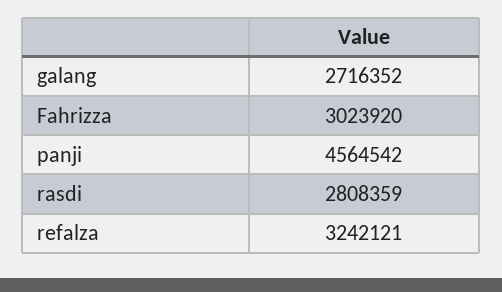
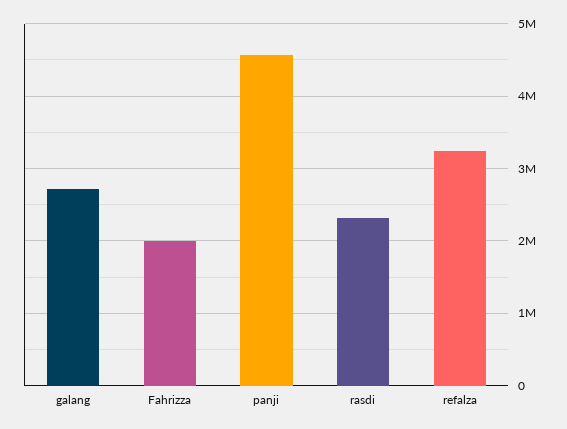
Fahrizza: 3023920 -> 2000000
rasdi: 2808359 -> 2300000

